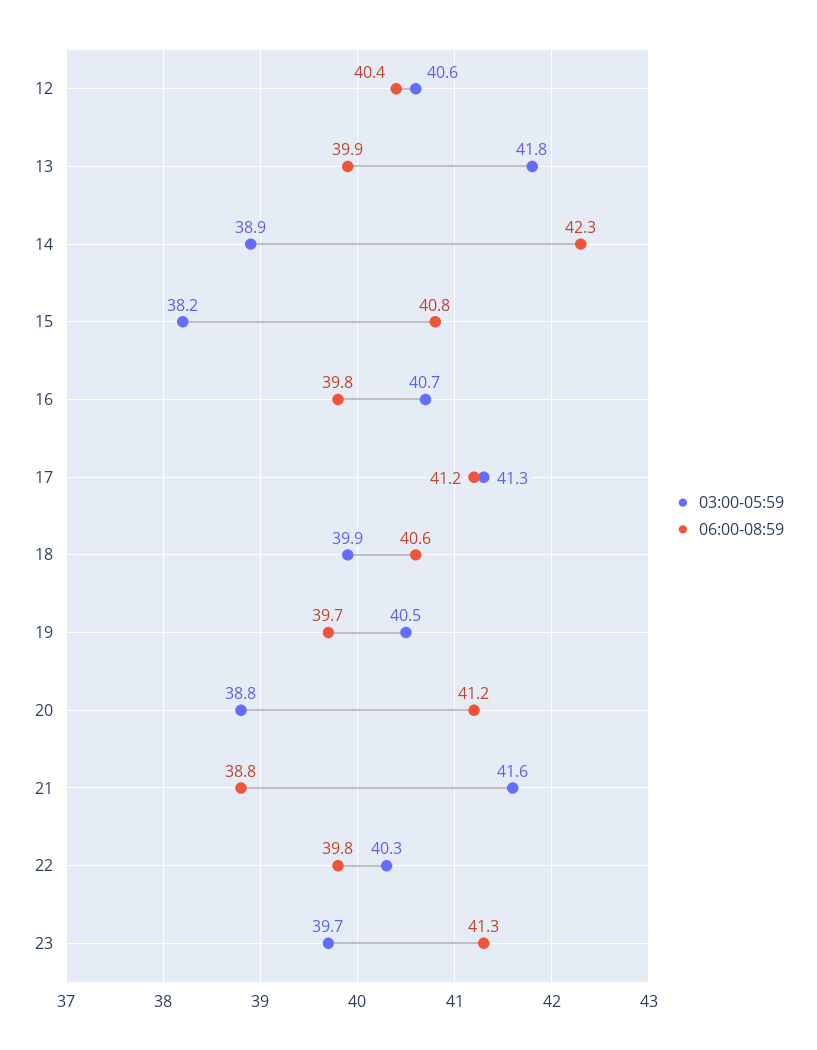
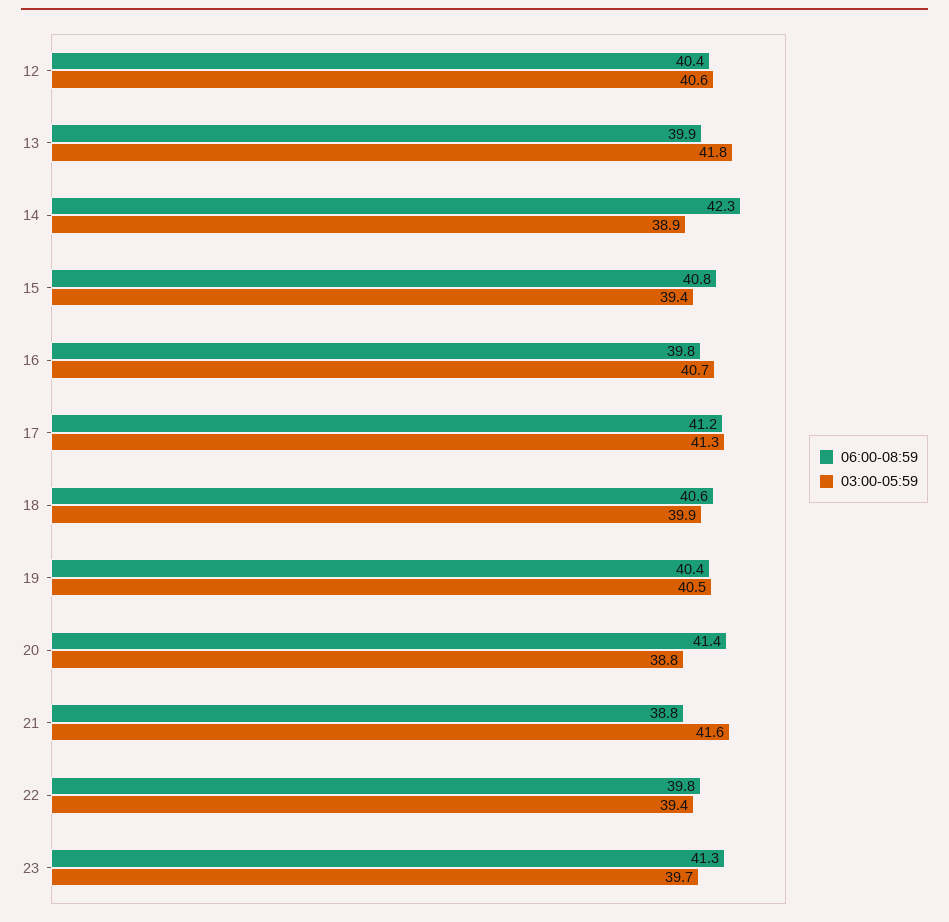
03:00-05:59, 15: 38.2 -> 39.4
06:00-08:59, 19: 39.7 -> 40.4
06:00-08:59, 20: 41.2 -> 41.4
03:00-05:59, 22: 40.3 -> 39.4

